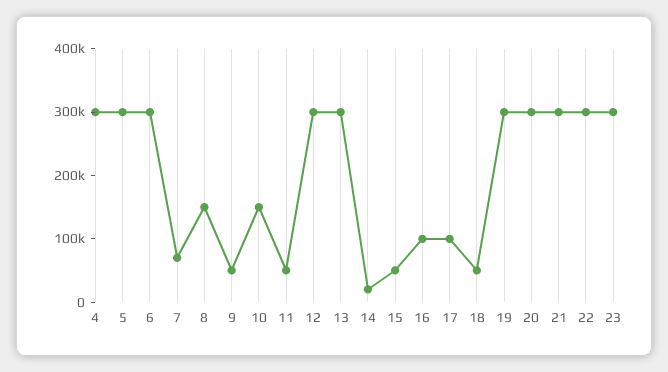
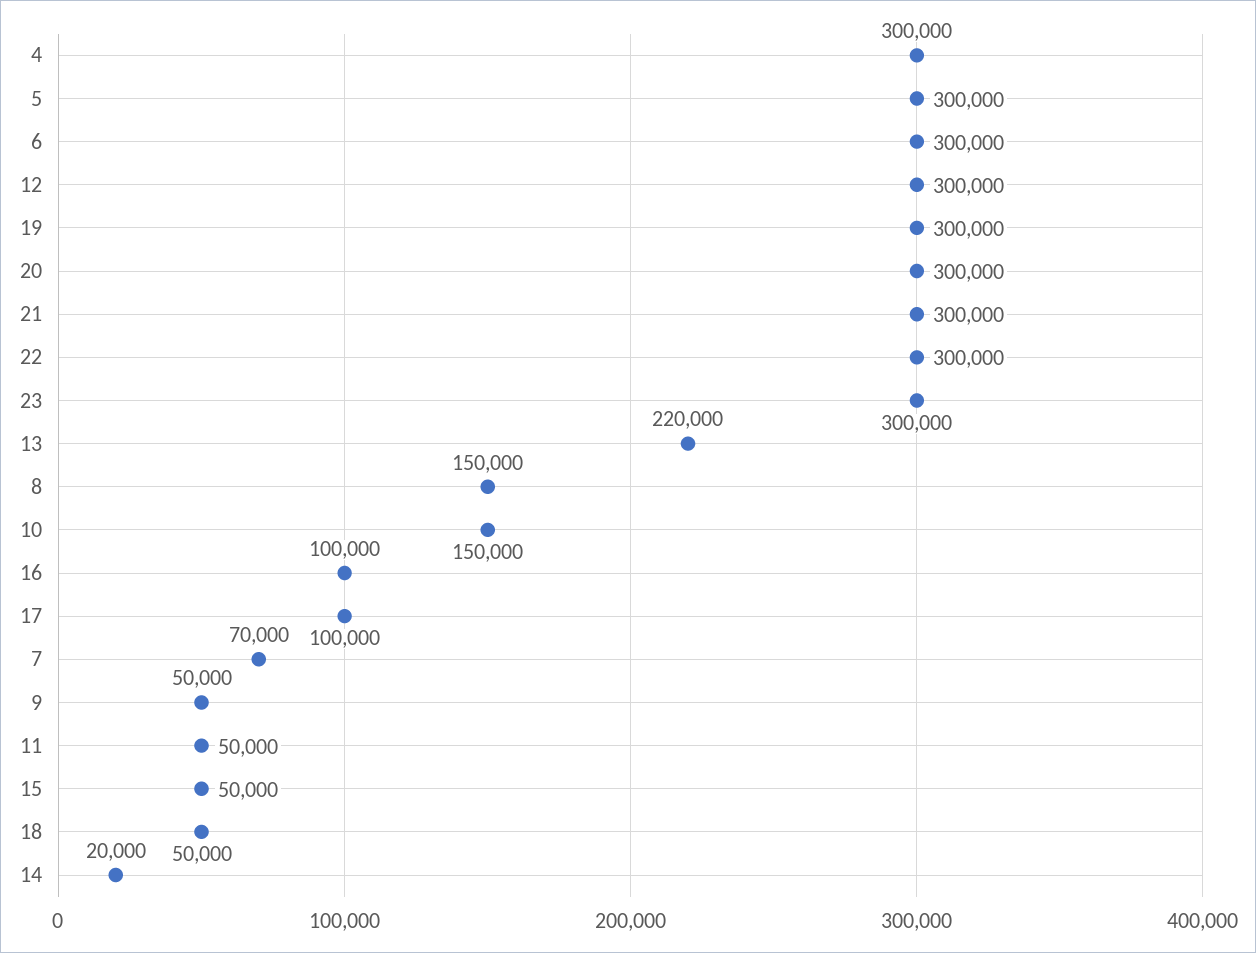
13: 300000 -> 220000

